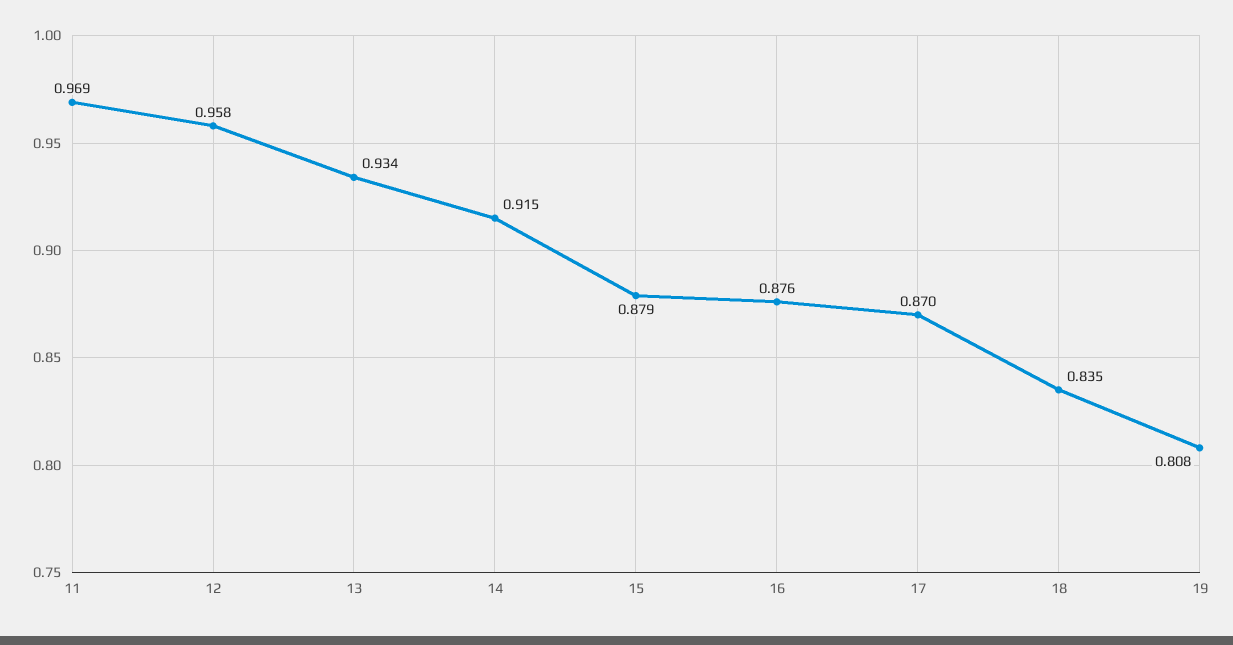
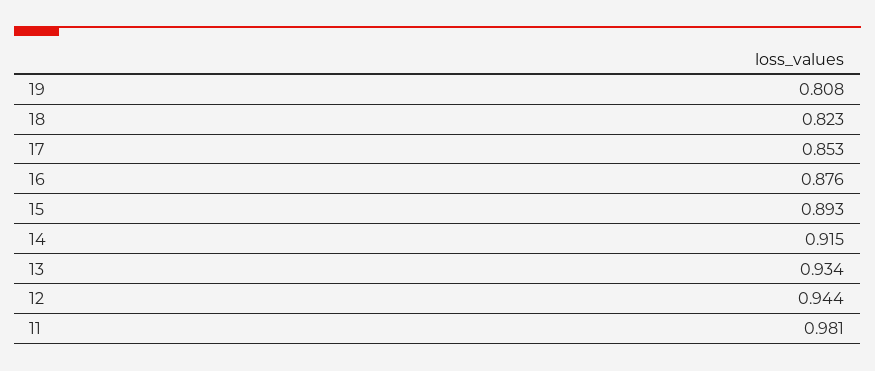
11: 0.969 -> 0.981
12: 0.958 -> 0.944
15: 0.879 -> 0.893
17: 0.87 -> 0.853
18: 0.835 -> 0.823

